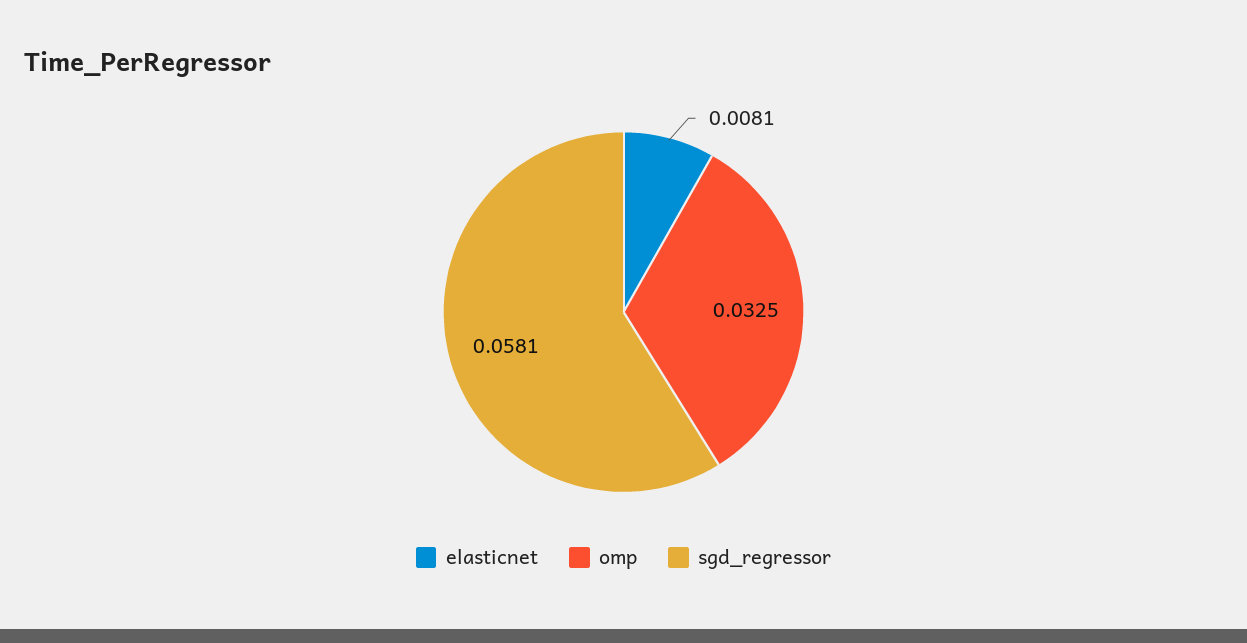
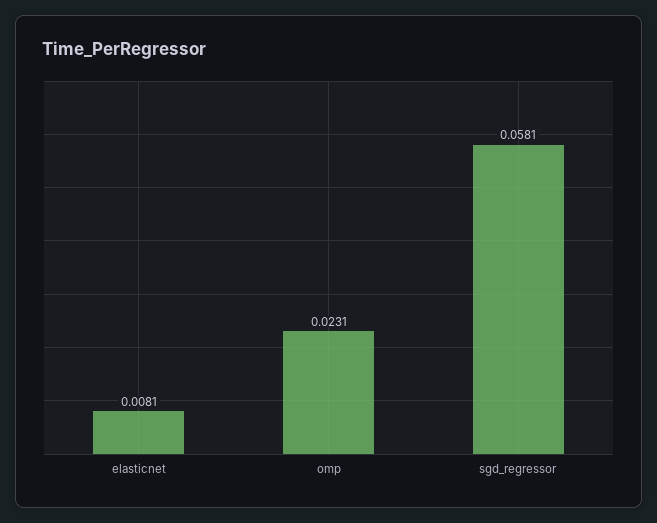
omp: 0.0325 -> 0.0231

